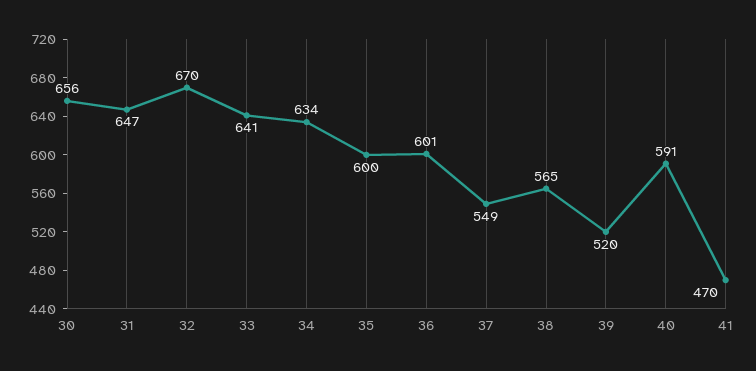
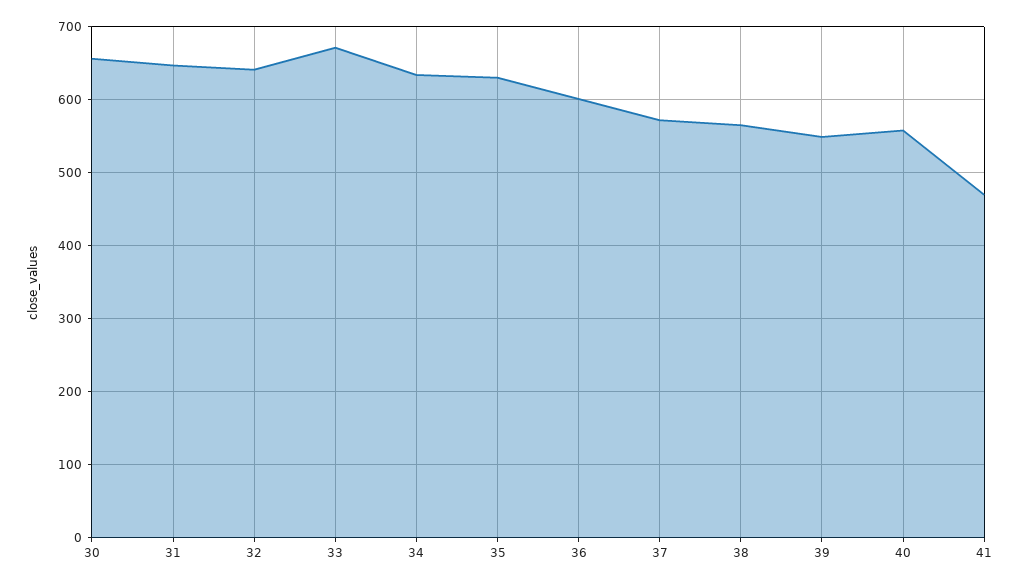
32: 670 -> 640
33: 641 -> 670
35: 600 -> 630
37: 549 -> 570
39: 520 -> 550
40: 591 -> 560

